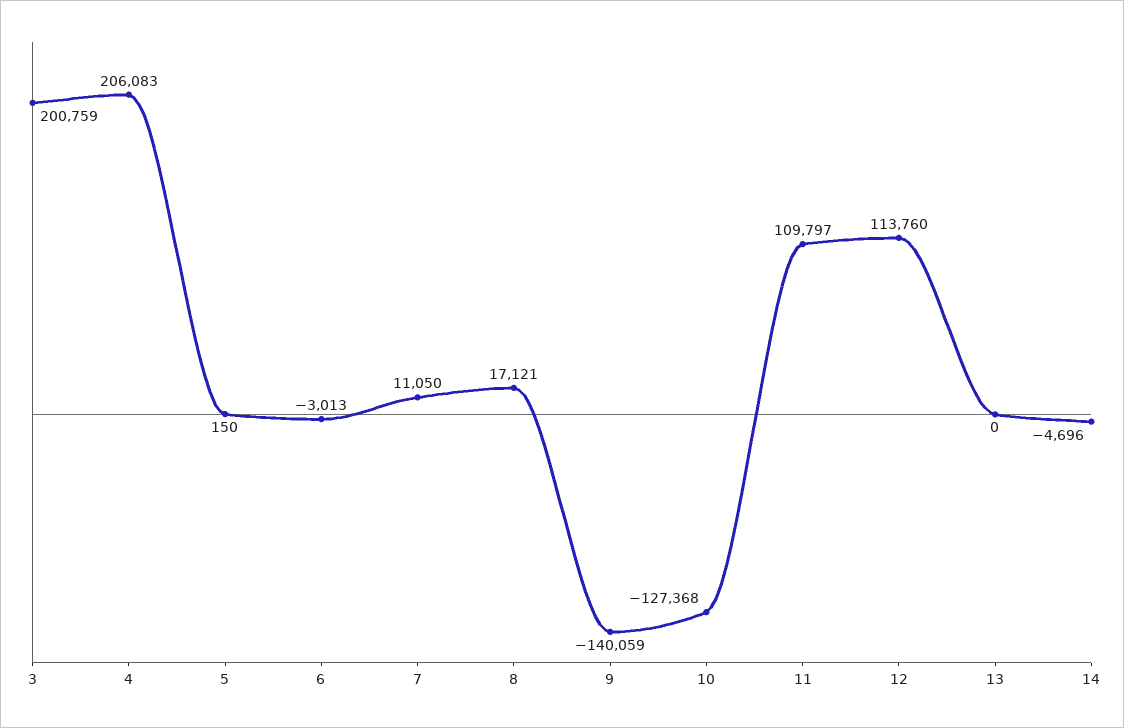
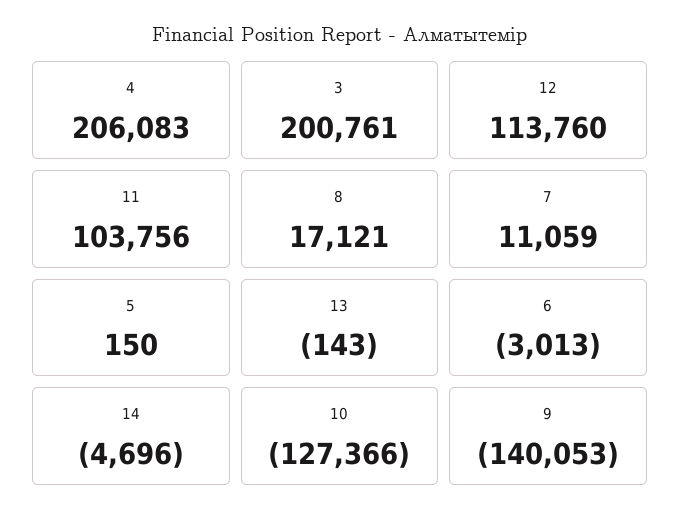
3: 200759 -> 200761
7: 11050 -> 11059
9: -140059 -> -140053
10: -127368 -> -127366
11: 109797 -> 103756
13: 0 -> -143

